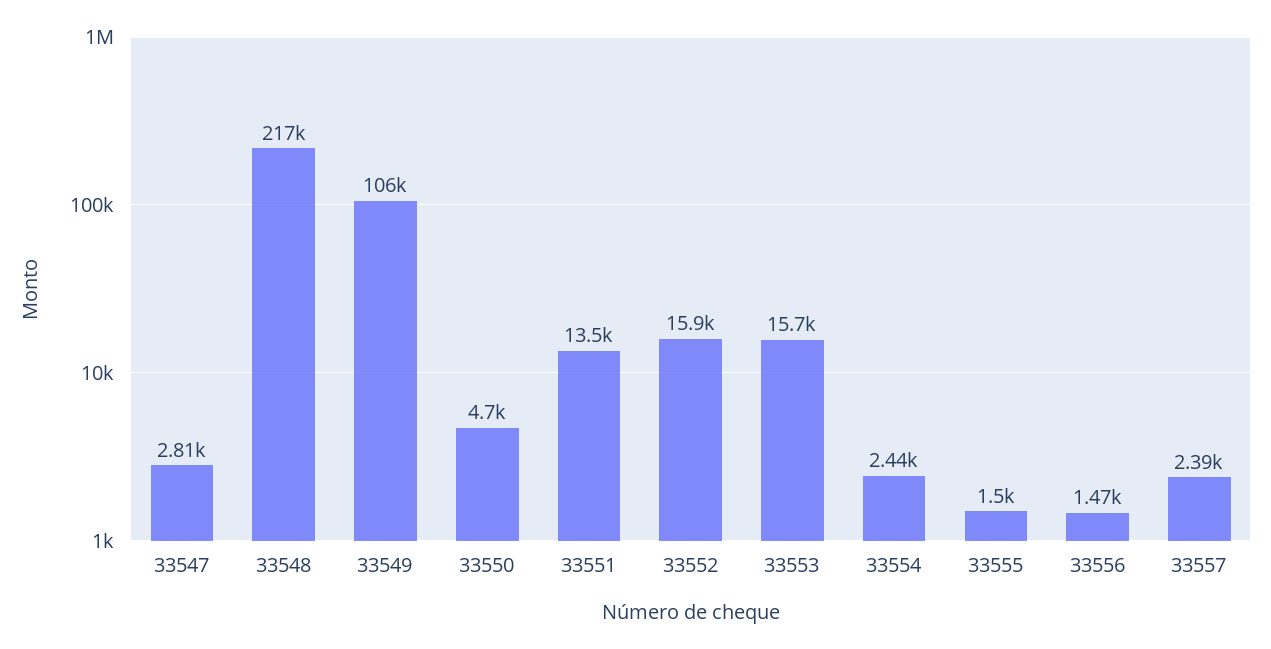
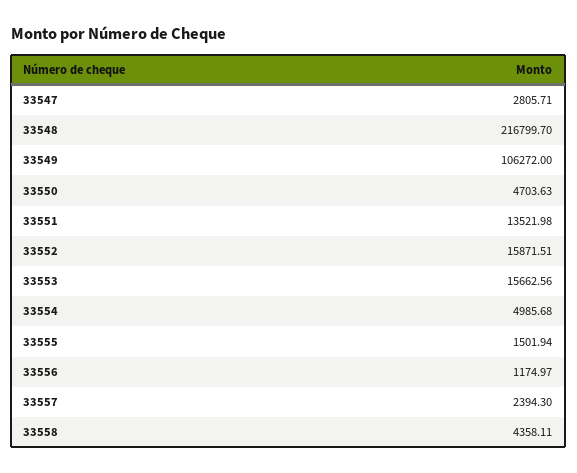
33554: 2440 -> 4985.68
33556: 1470 -> 1174.97
33558: none -> 4358.11

